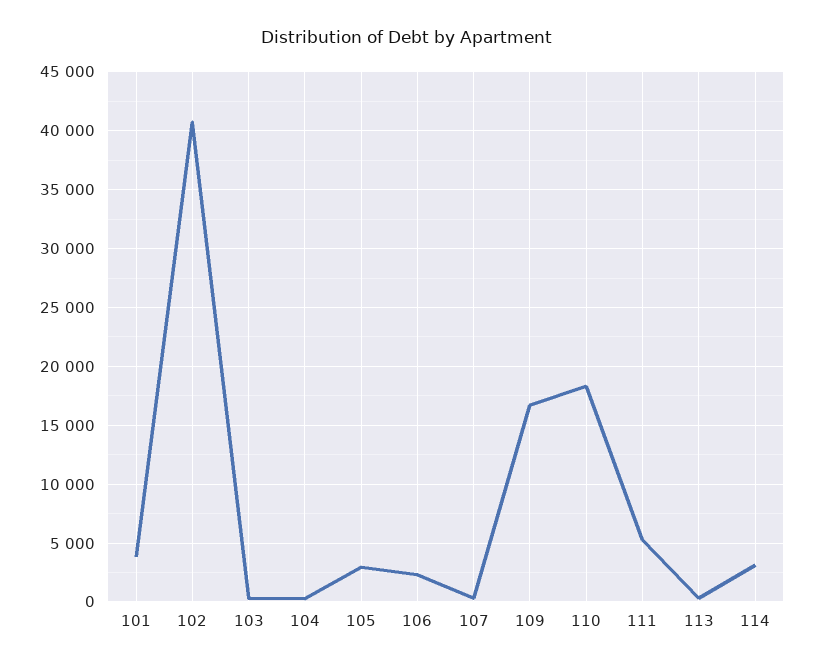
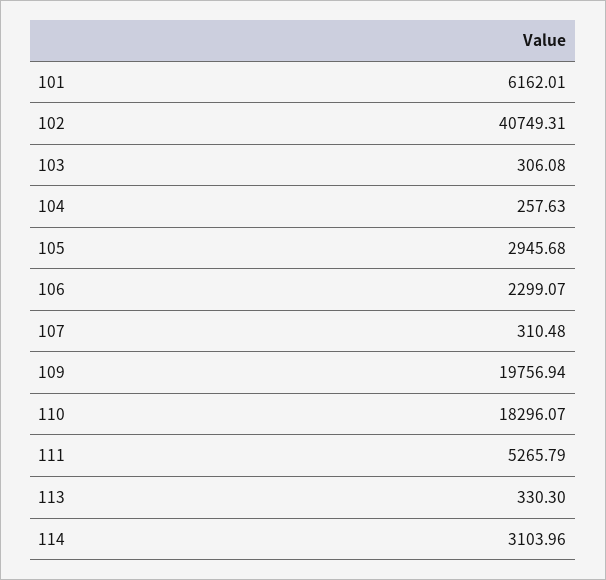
101: 4000 -> 6162.01
109: 17000 -> 19756.94

